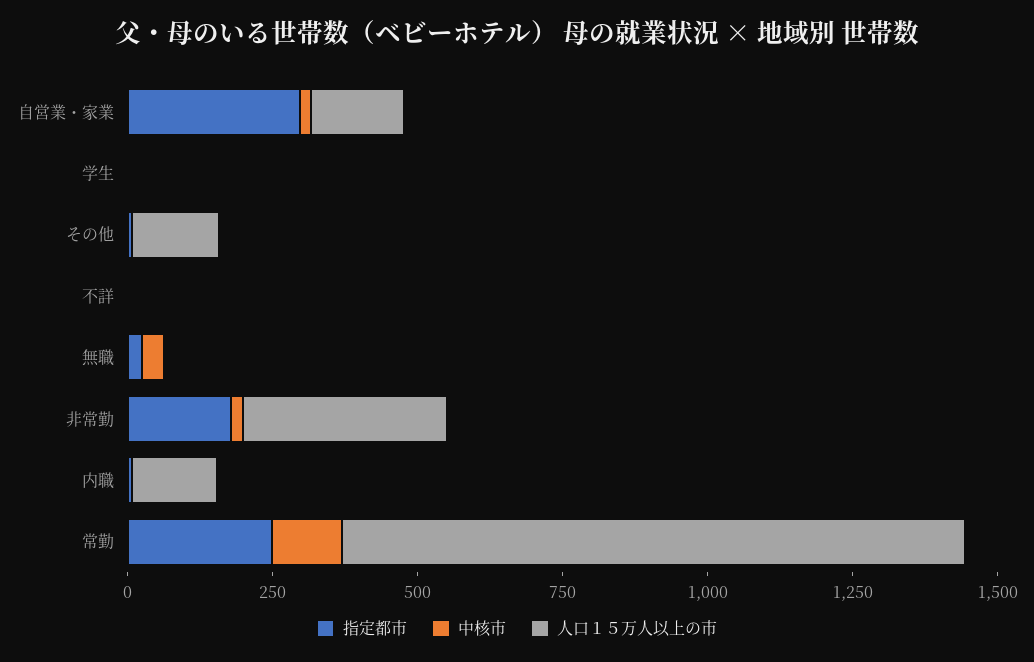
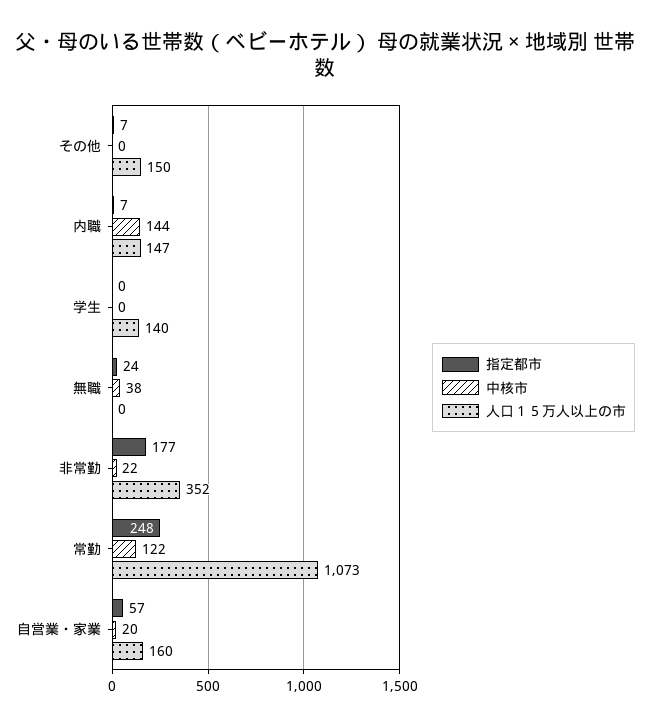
指定都市, 自営業・家業: 300 -> 57
人口１５万人以上の市, 学生: 0 -> 140
指定都市, 不詳: 0 -> none
中核市, 不詳: 0 -> none
人口１５万人以上の市, 不詳: 0 -> none
中核市, 内職: 0 -> 144

